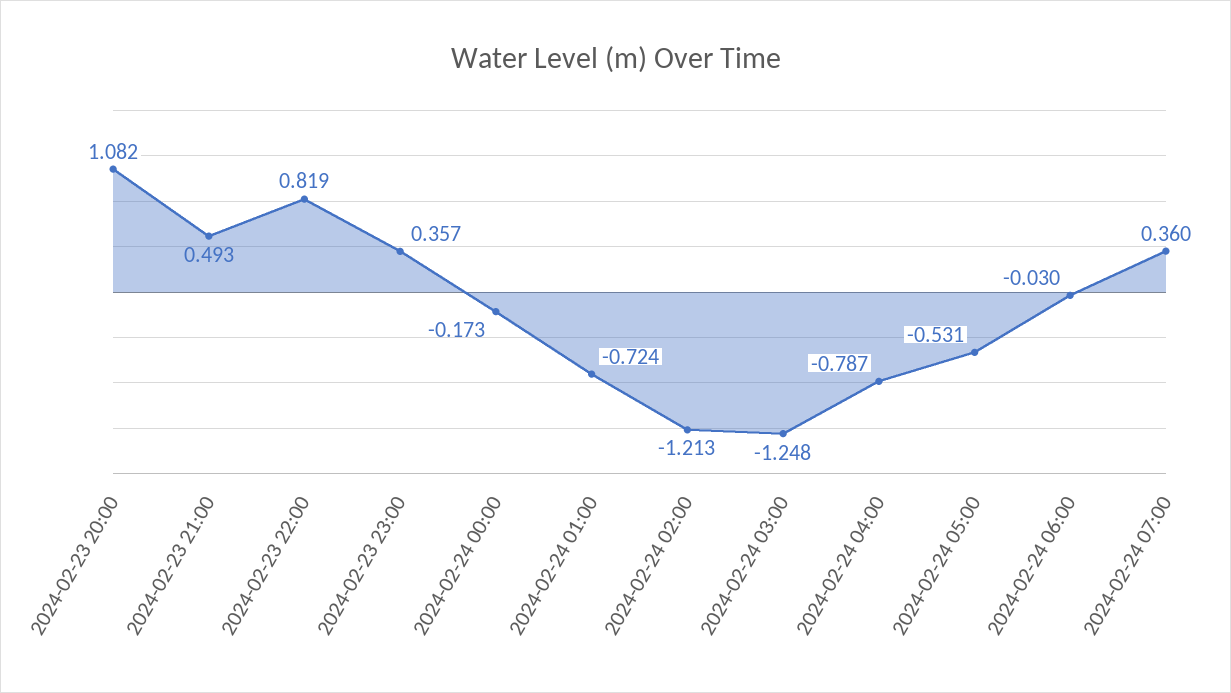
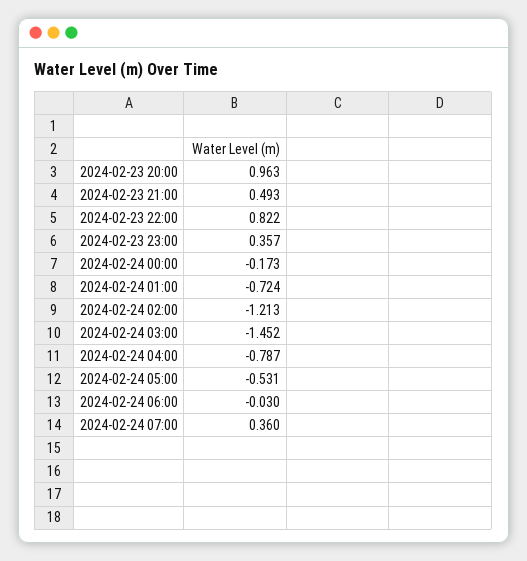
2024-02-23 20:00: 1.082 -> 0.963
2024-02-23 22:00: 0.819 -> 0.822
2024-02-24 03:00: -1.248 -> -1.452

